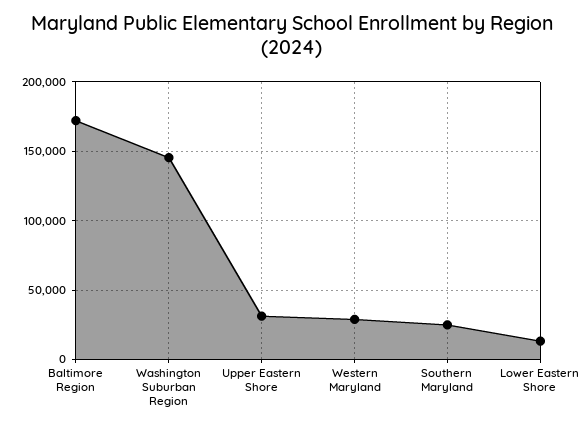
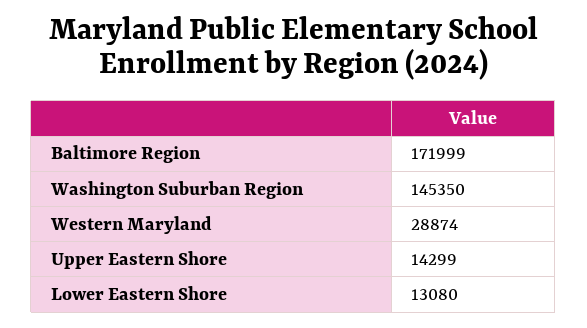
Upper Eastern Shore: 30000 -> 14299
Southern Maryland: 25000 -> none

